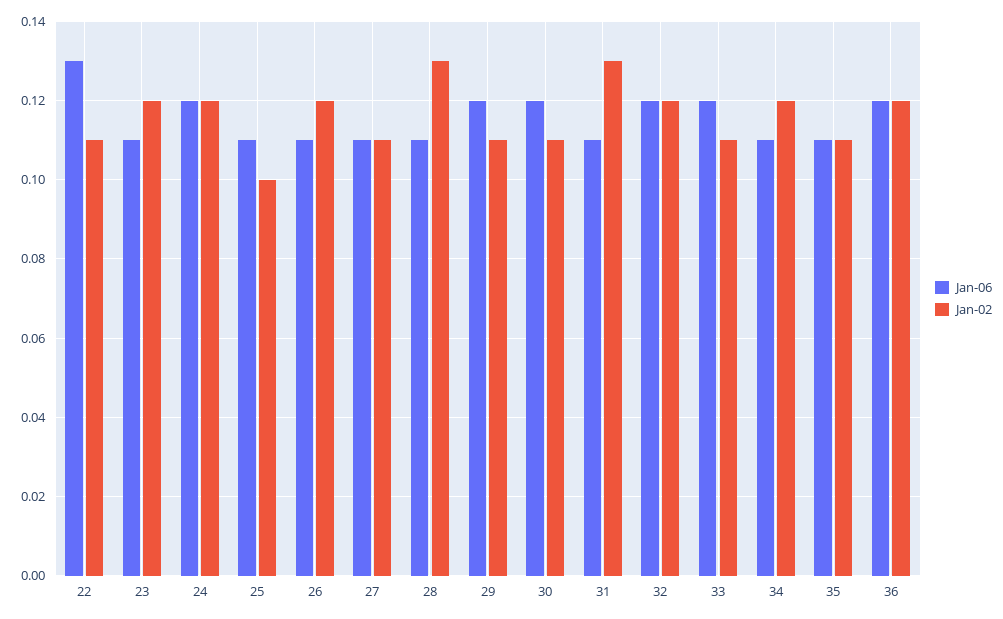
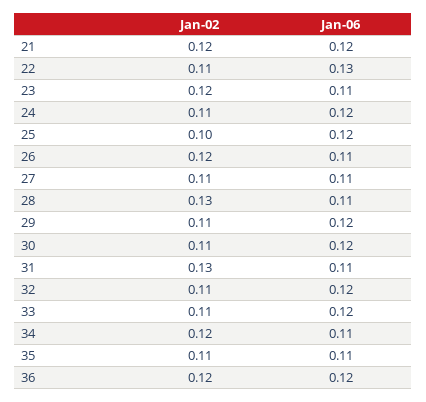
Jan-02, 24: 0.12 -> 0.11
Jan-06, 25: 0.11 -> 0.12
Jan-02, 32: 0.12 -> 0.11
Jan-02, 21: none -> 0.12
Jan-06, 21: none -> 0.12

